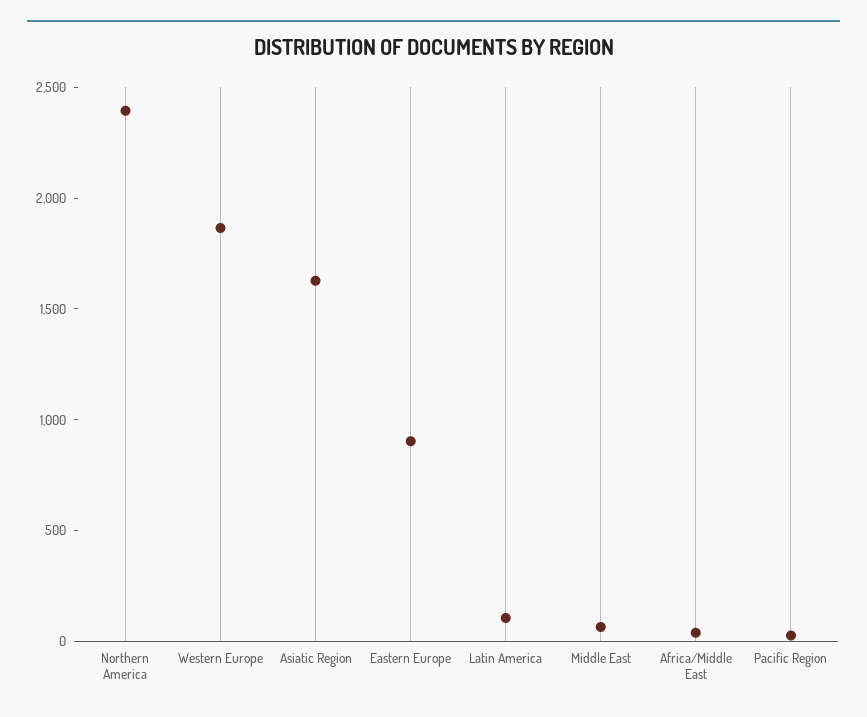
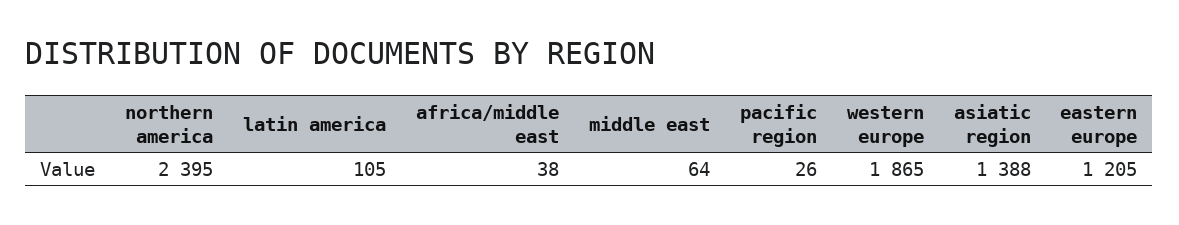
Asiatic Region: 1600 -> 1388
Eastern Europe: 900 -> 1205

